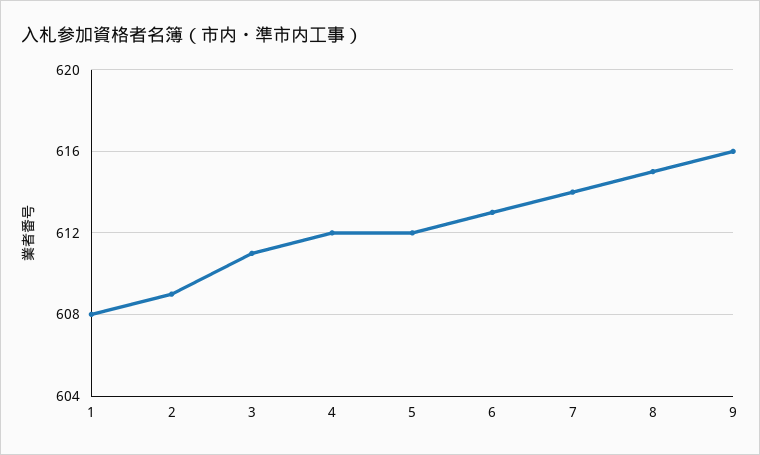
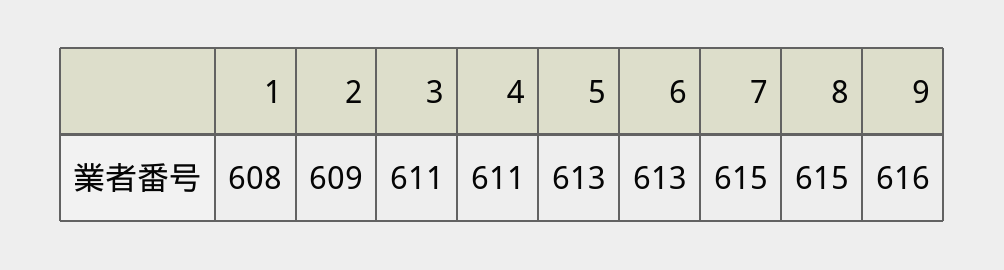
4: 612 -> 611
5: 612 -> 613
7: 614 -> 615

